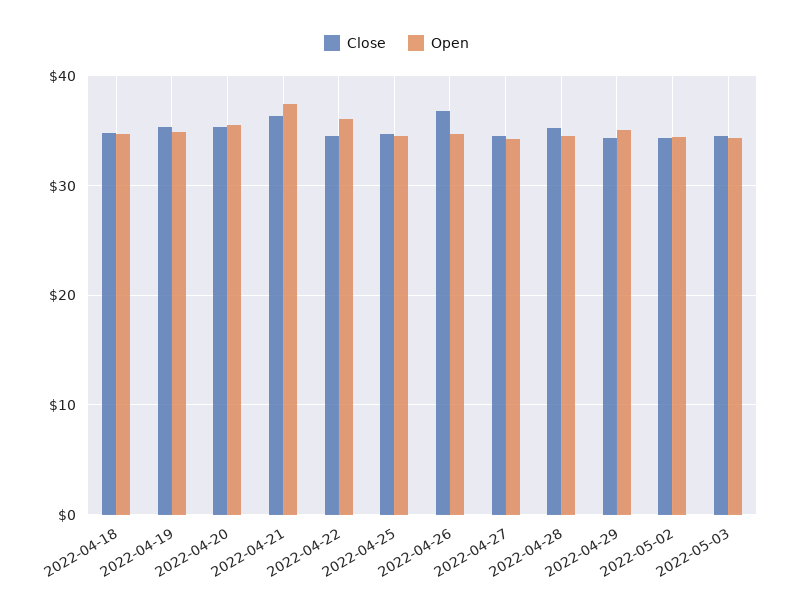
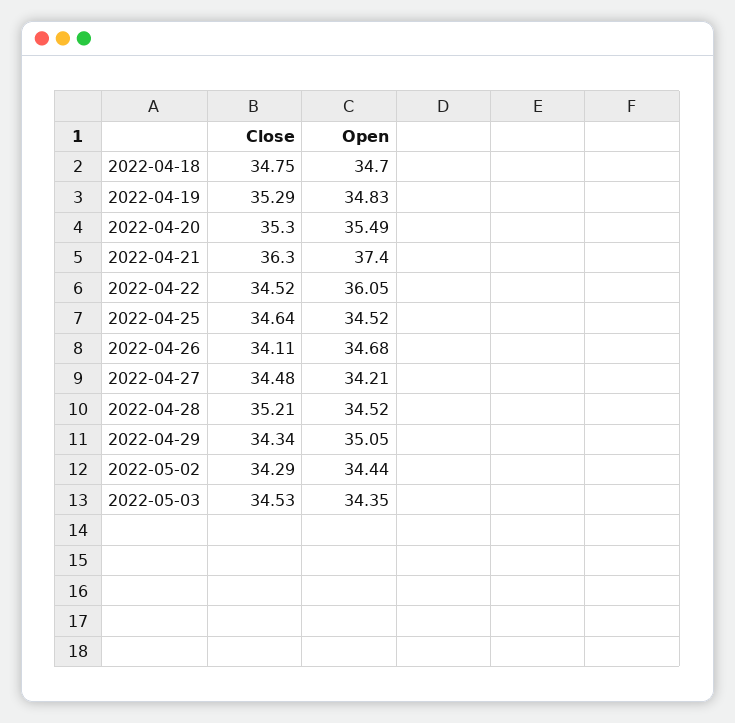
Close, 2022-04-26: 37 -> 34.11

